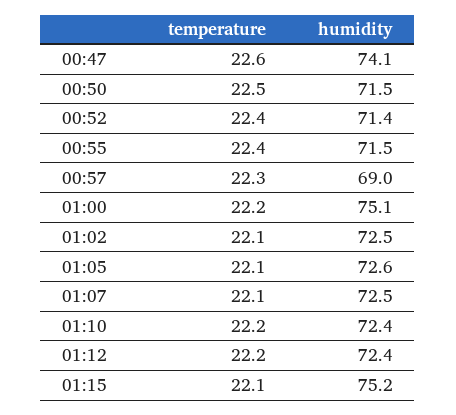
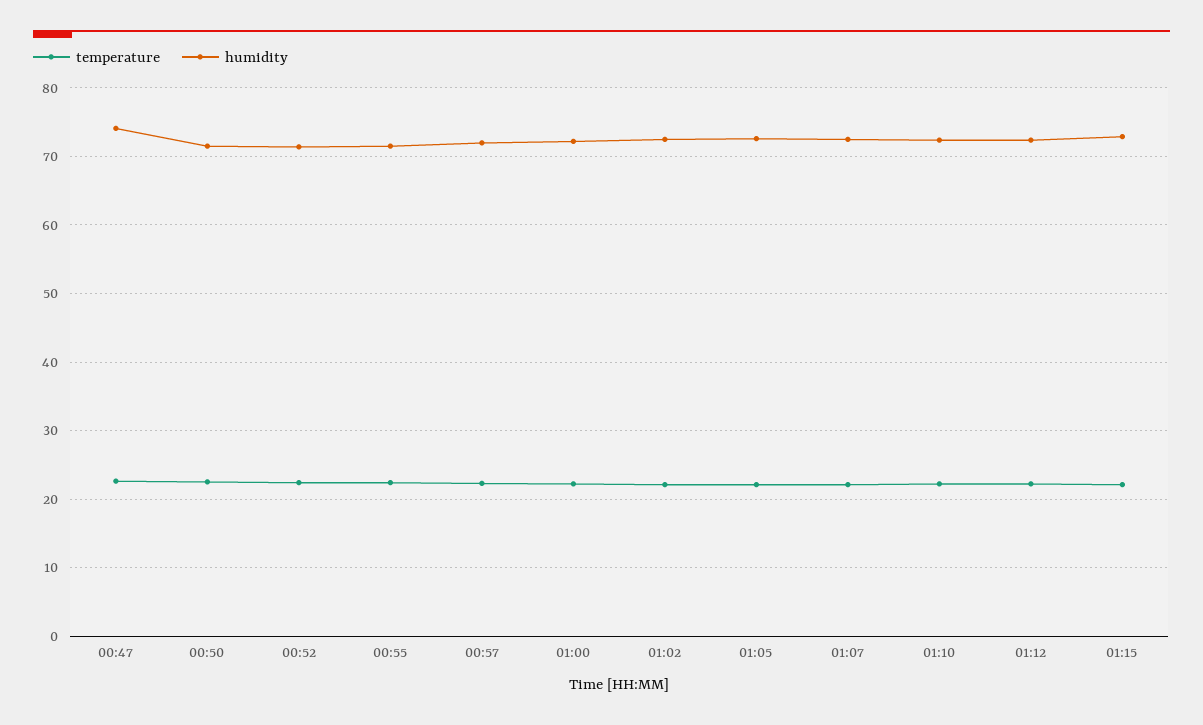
humidity, 00:57: 69 -> 72
humidity, 01:00: 75.1 -> 72
humidity, 01:15: 75.2 -> 73

